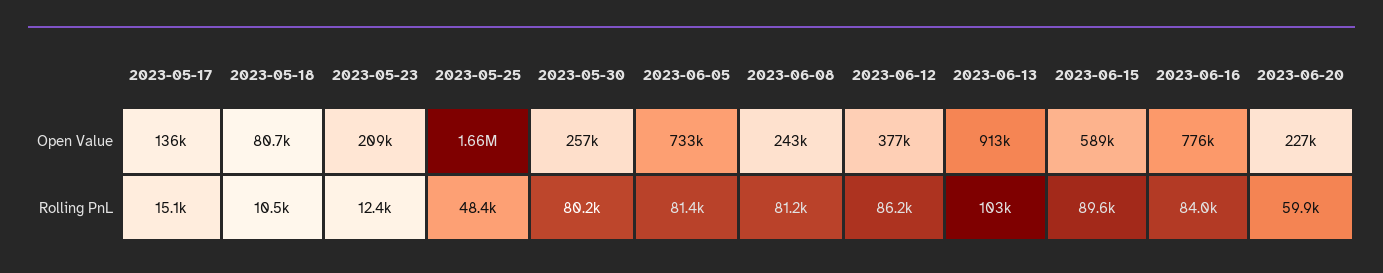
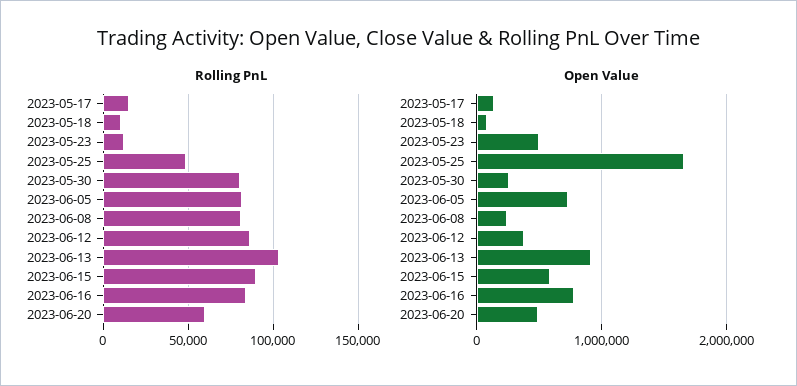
Open Value, 2023-05-23: 209000 -> 500000
Open Value, 2023-06-20: 227000 -> 500000

